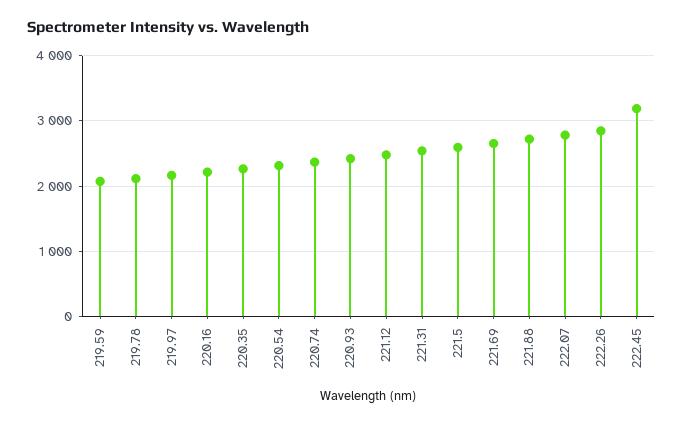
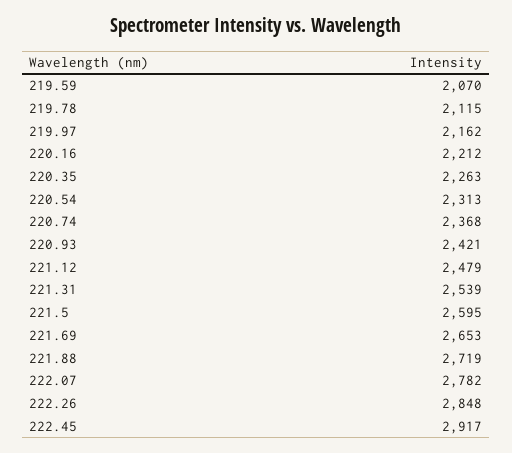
222.45: 3200 -> 2917

